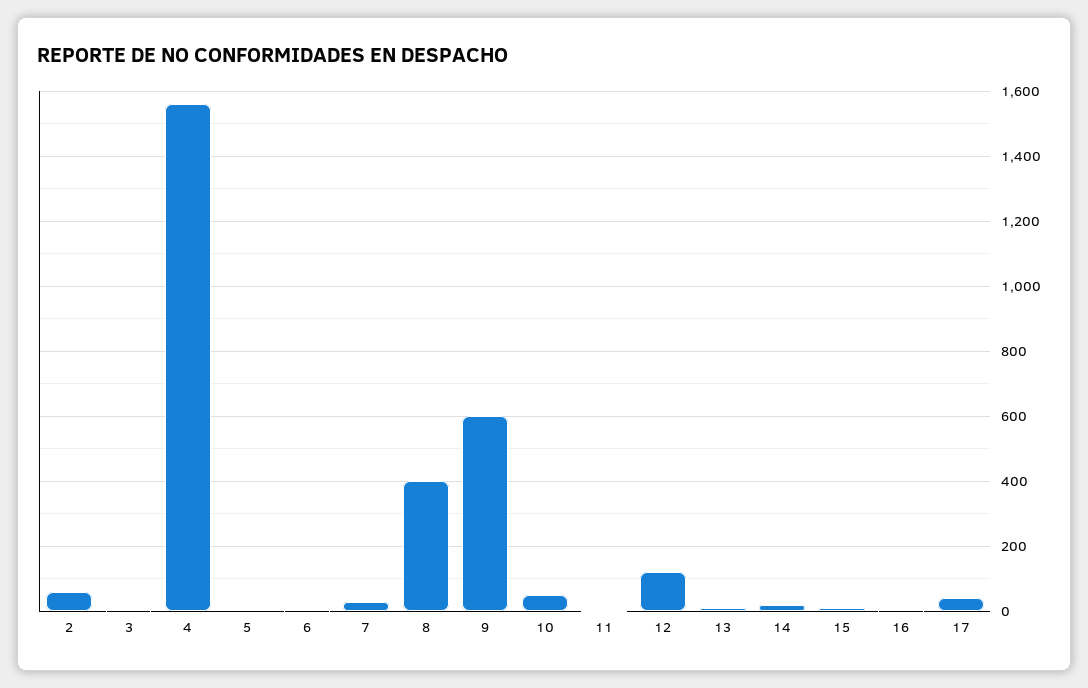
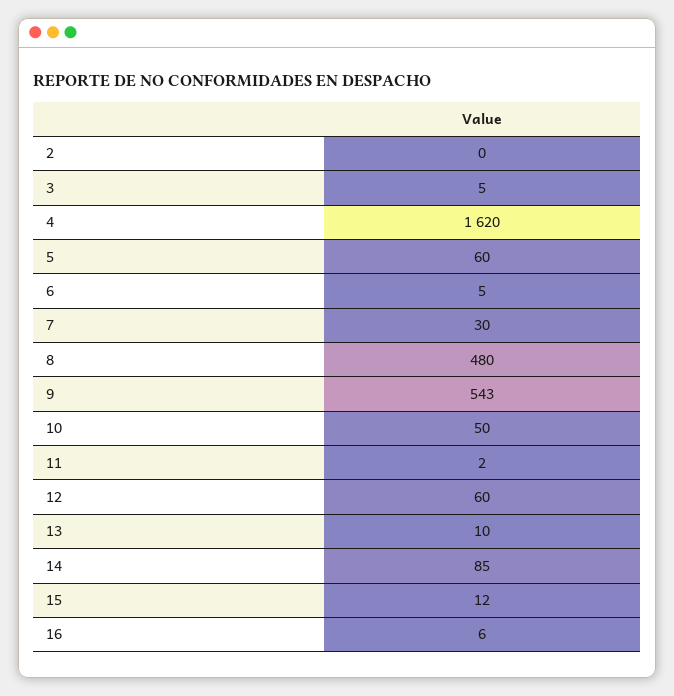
2: 60 -> 0
4: 1560 -> 1620
5: 0 -> 60
8: 400 -> 480
9: 600 -> 543
12: 120 -> 60
14: 20 -> 85
17: 40 -> none

